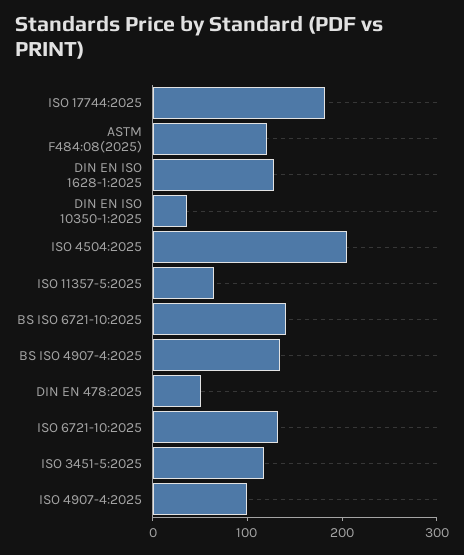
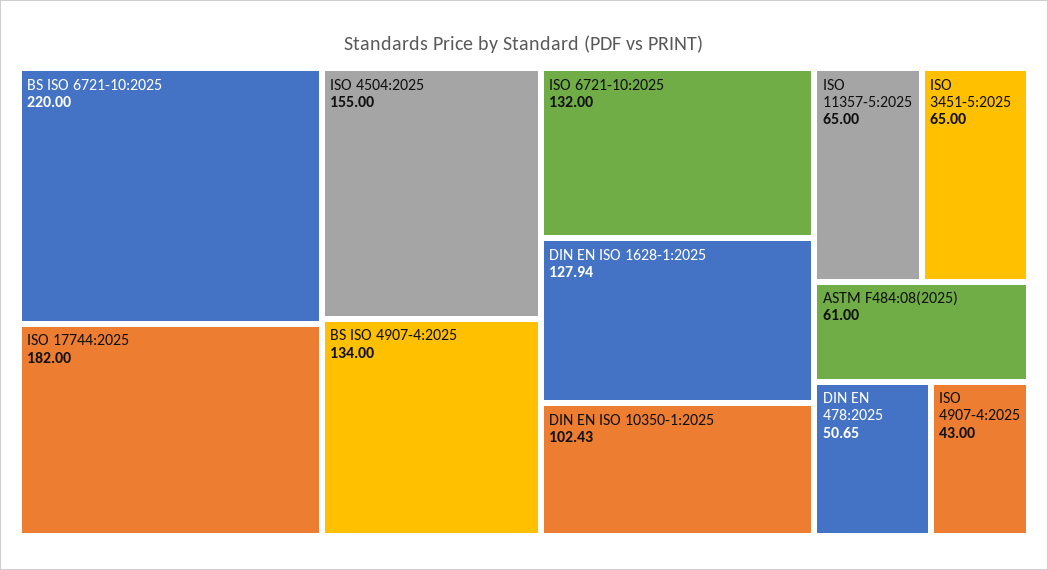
ASTM F484:08(2025): 120 -> 61
DIN EN ISO 10350-1:2025: 40 -> 102.43
ISO 4504:2025: 200 -> 155
BS ISO 6721-10:2025: 140 -> 220
ISO 3451-5:2025: 120 -> 65
ISO 4907-4:2025: 100 -> 43

